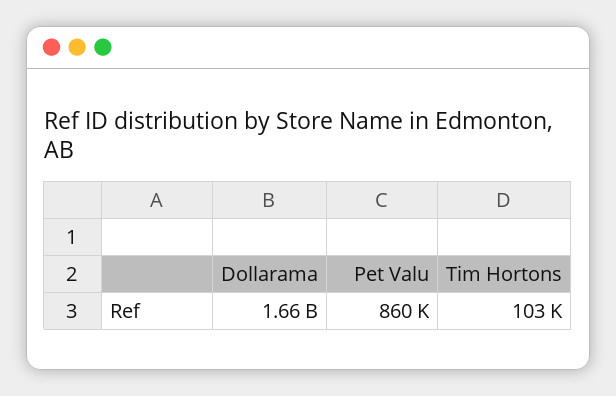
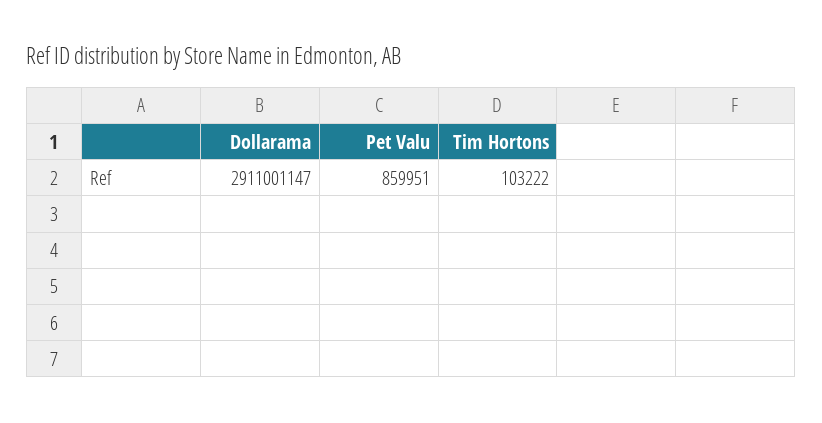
Dollarama: 1660000000 -> 2911001147

